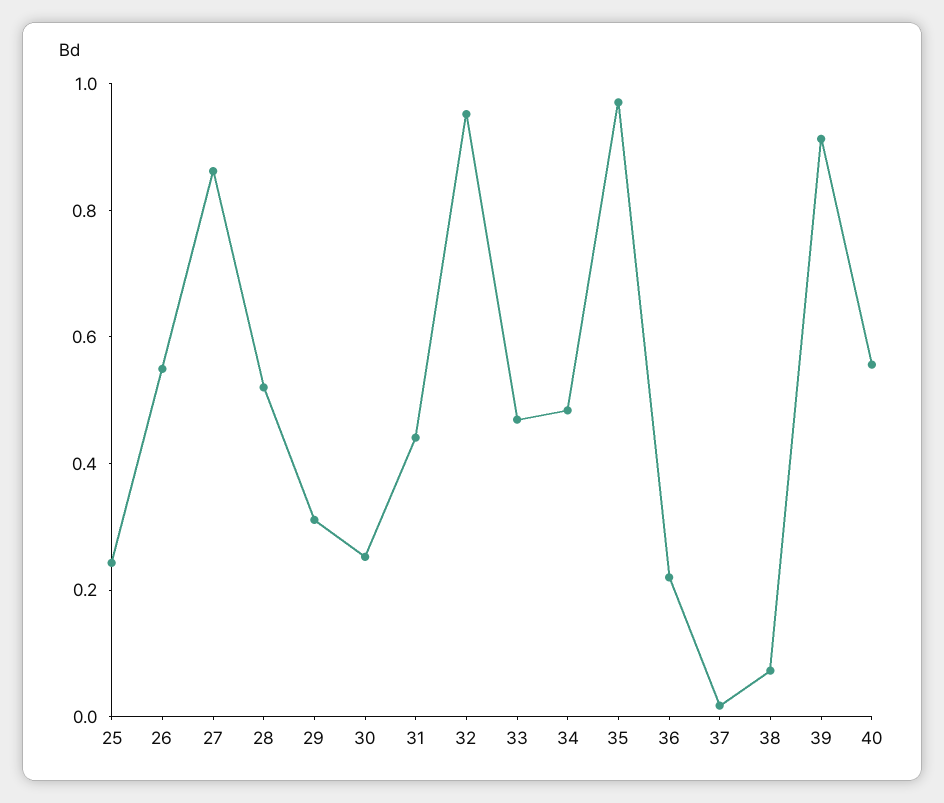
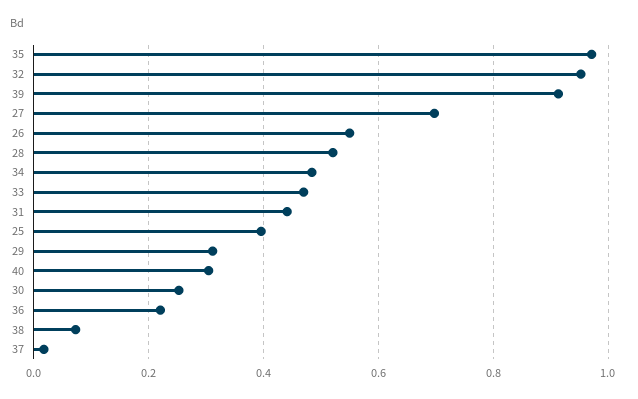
25: 0.25 -> 0.4
27: 0.85 -> 0.7
40: 0.55 -> 0.3

